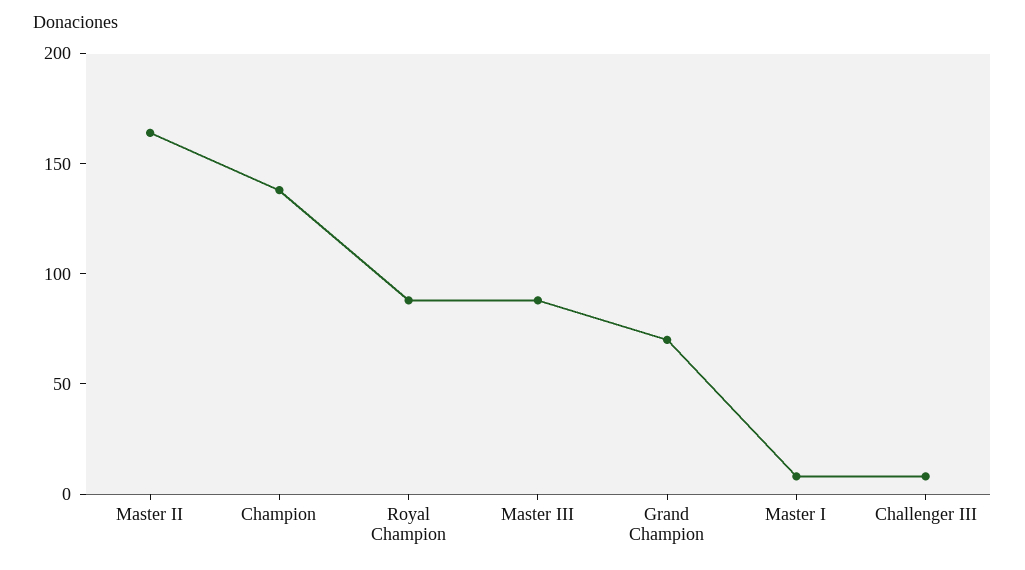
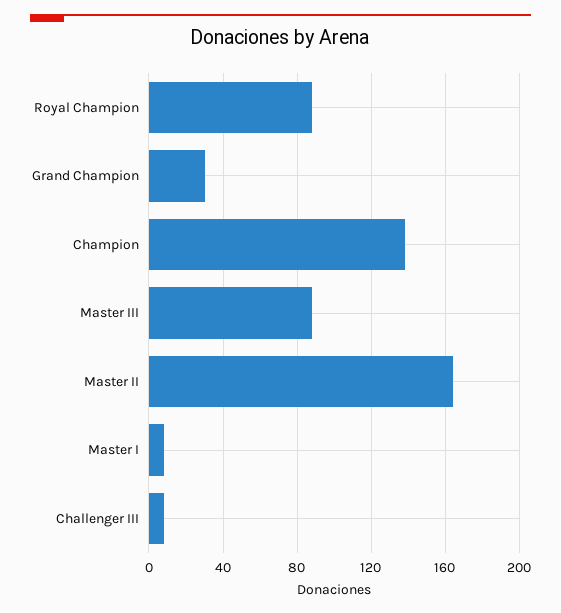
Grand Champion: 70 -> 30

